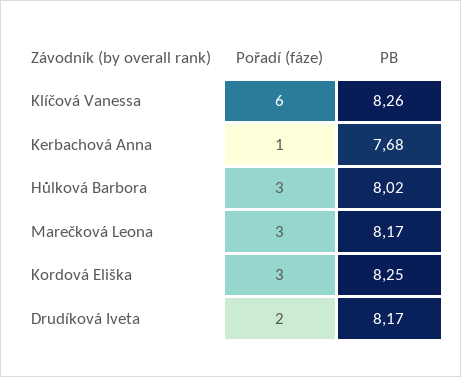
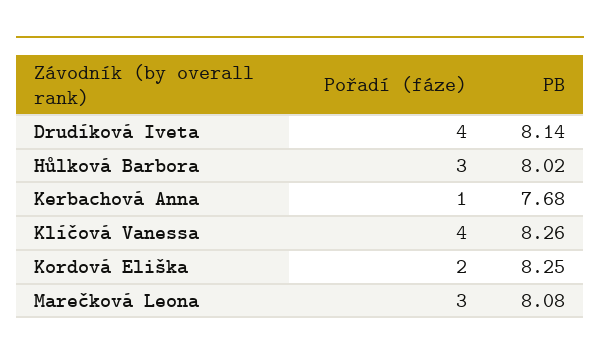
Pořadí (fáze), Klíčová Vanessa: 6 -> 4
PB, Marečková Leona: 8.17 -> 8.08
Pořadí (fáze), Kordová Eliška: 3 -> 2
Pořadí (fáze), Drudíková Iveta: 2 -> 4
PB, Drudíková Iveta: 8.17 -> 8.14

